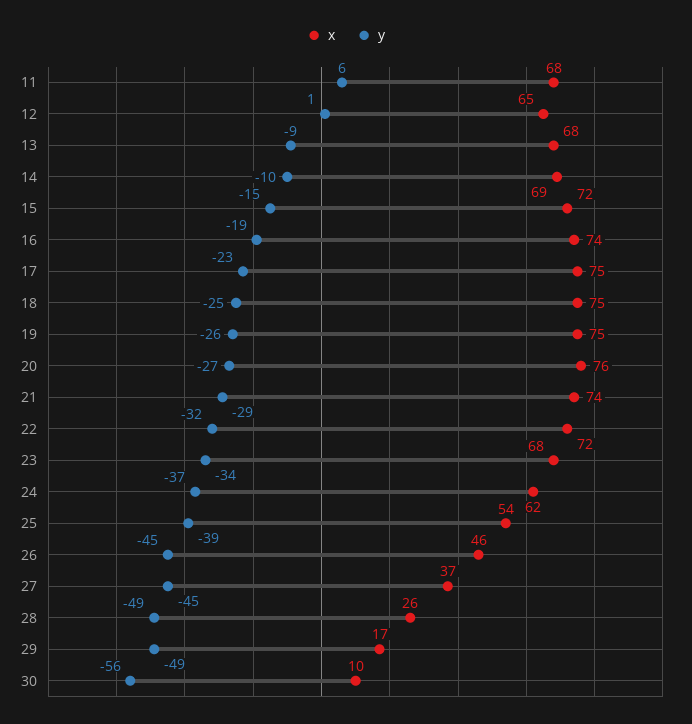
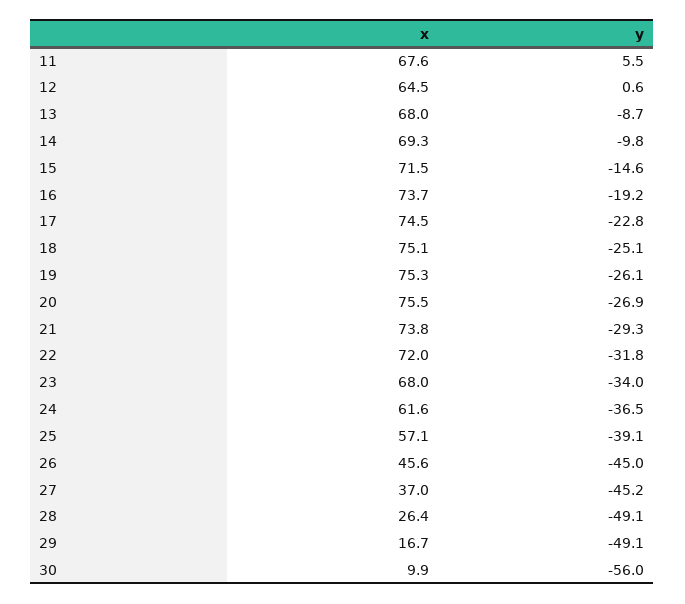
x, 25: 54 -> 57.1

